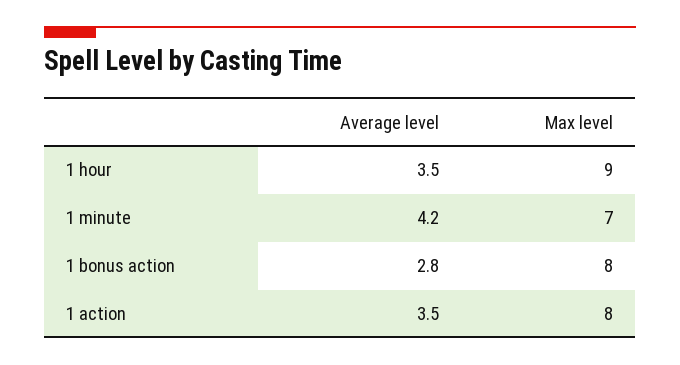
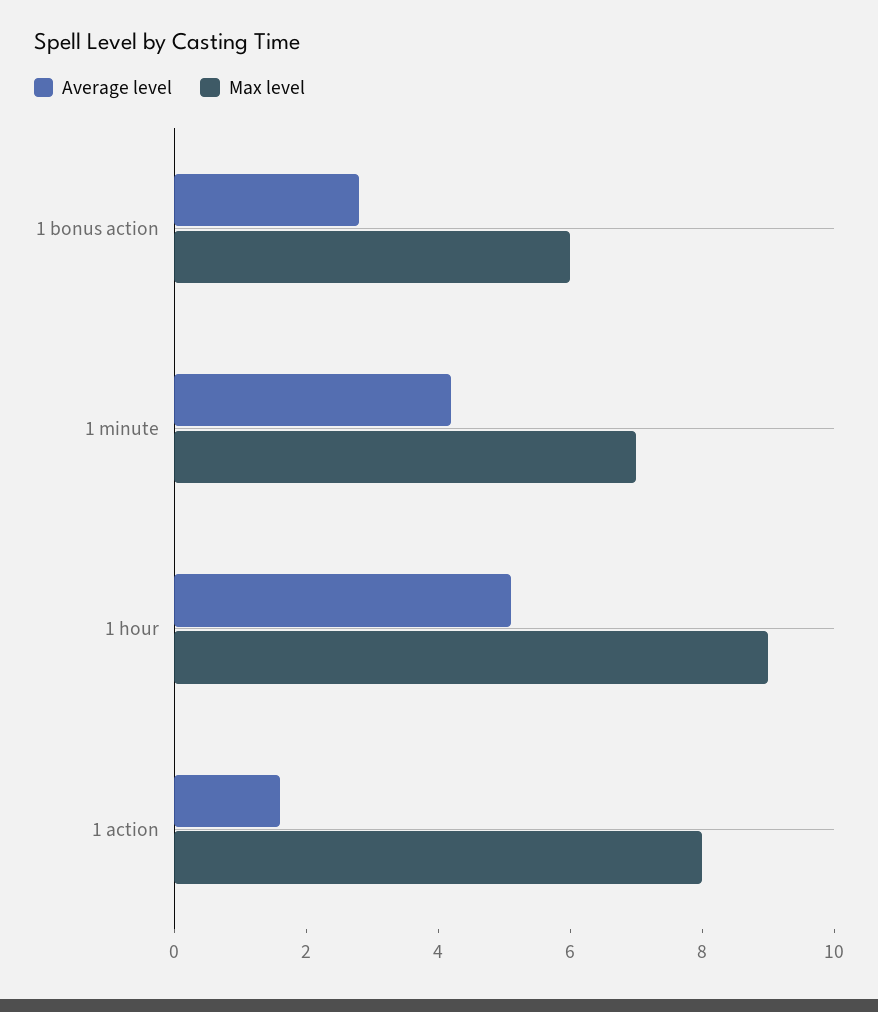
Average level, 1 hour: 3.5 -> 5
Max level, 1 bonus action: 8 -> 6
Average level, 1 action: 3.5 -> 1.5

